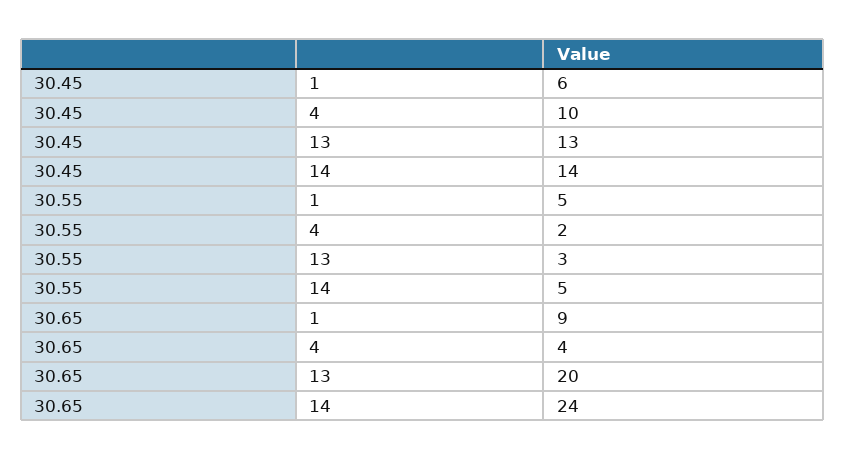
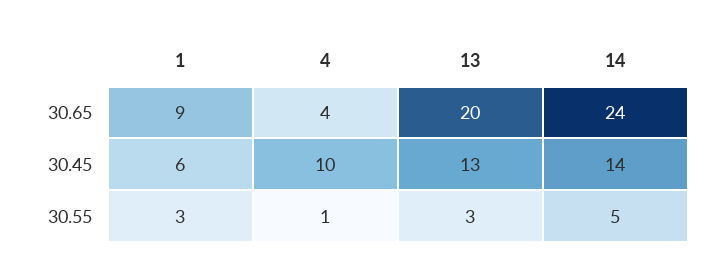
30.55, 1: 5 -> 3
30.55, 4: 2 -> 1

